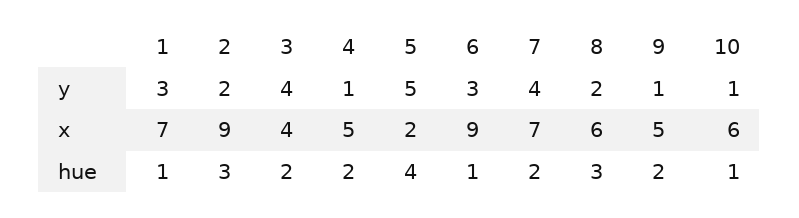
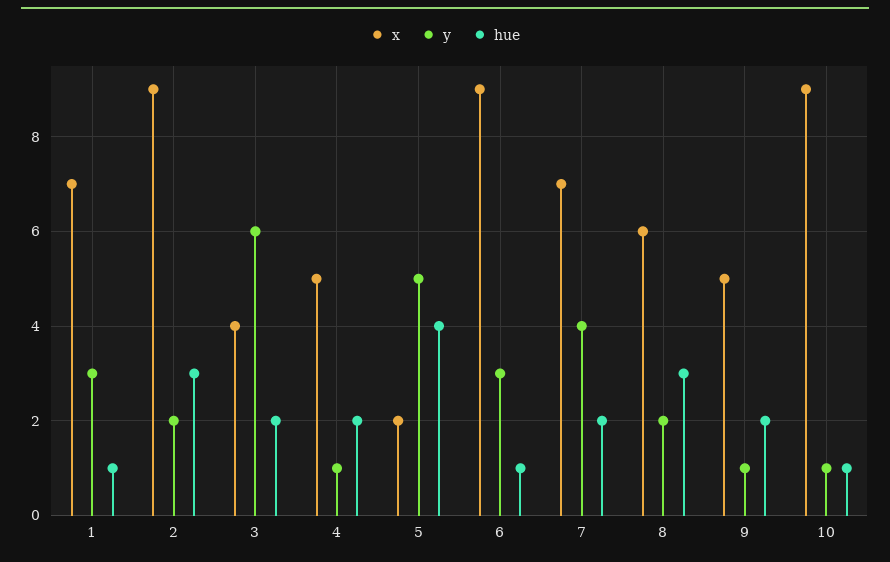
y, 3: 4 -> 6
x, 10: 6 -> 9

